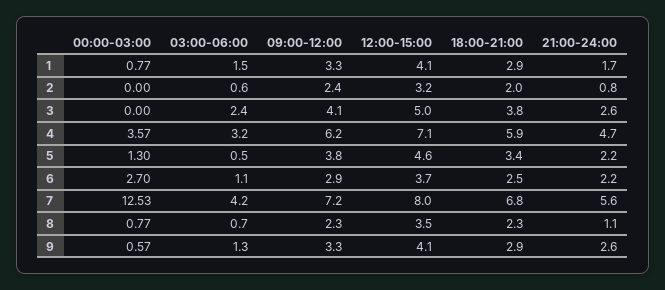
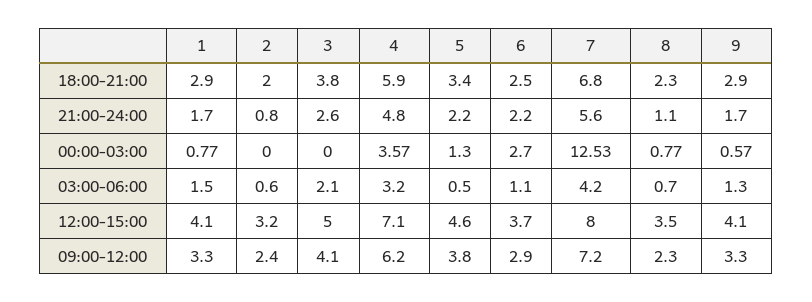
03:00-06:00, 3: 2.4 -> 2.1
21:00-24:00, 4: 4.7 -> 4.8
21:00-24:00, 9: 2.6 -> 1.7

